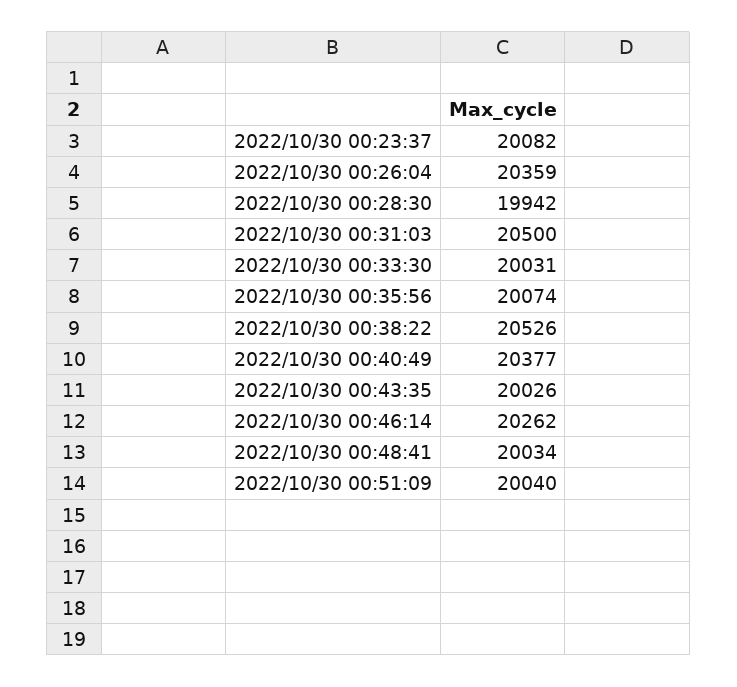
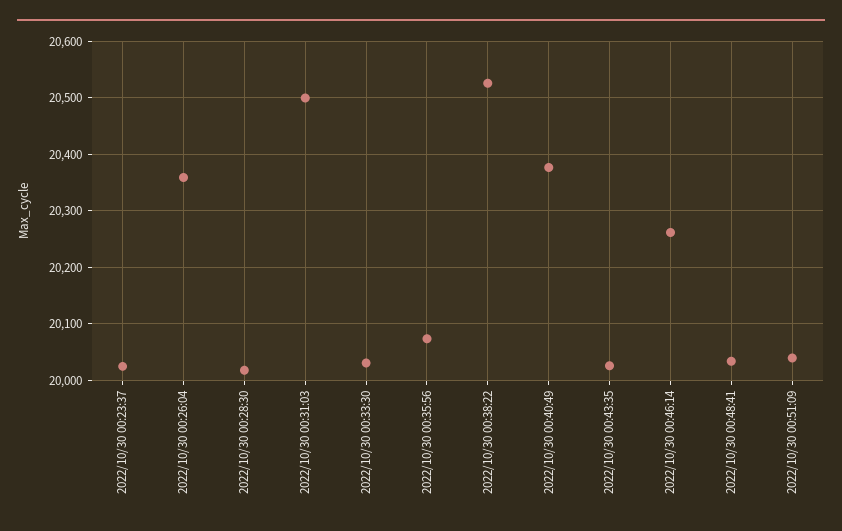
2022/10/30 00:23:37: 20082 -> 20020
2022/10/30 00:28:30: 19942 -> 20020

